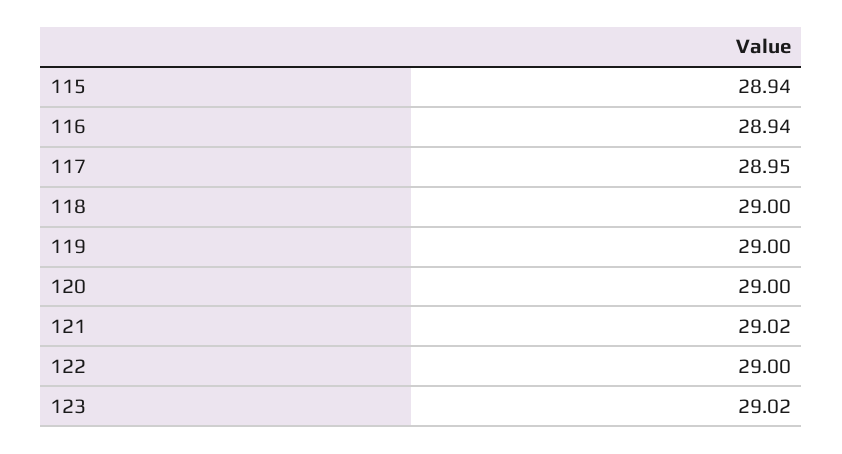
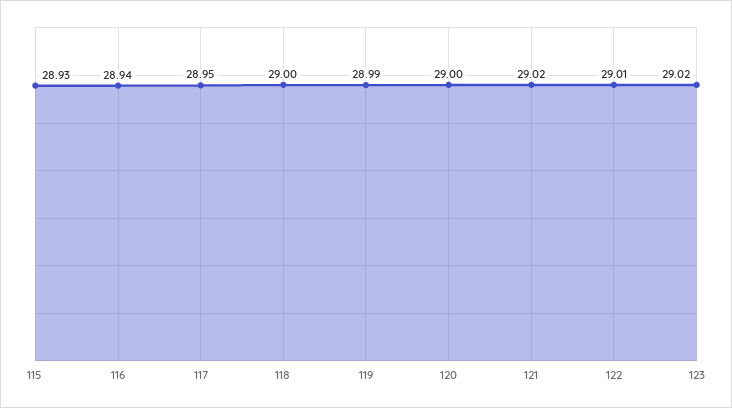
115: 28.94 -> 28.93
119: 29 -> 28.99
122: 29 -> 29.01

